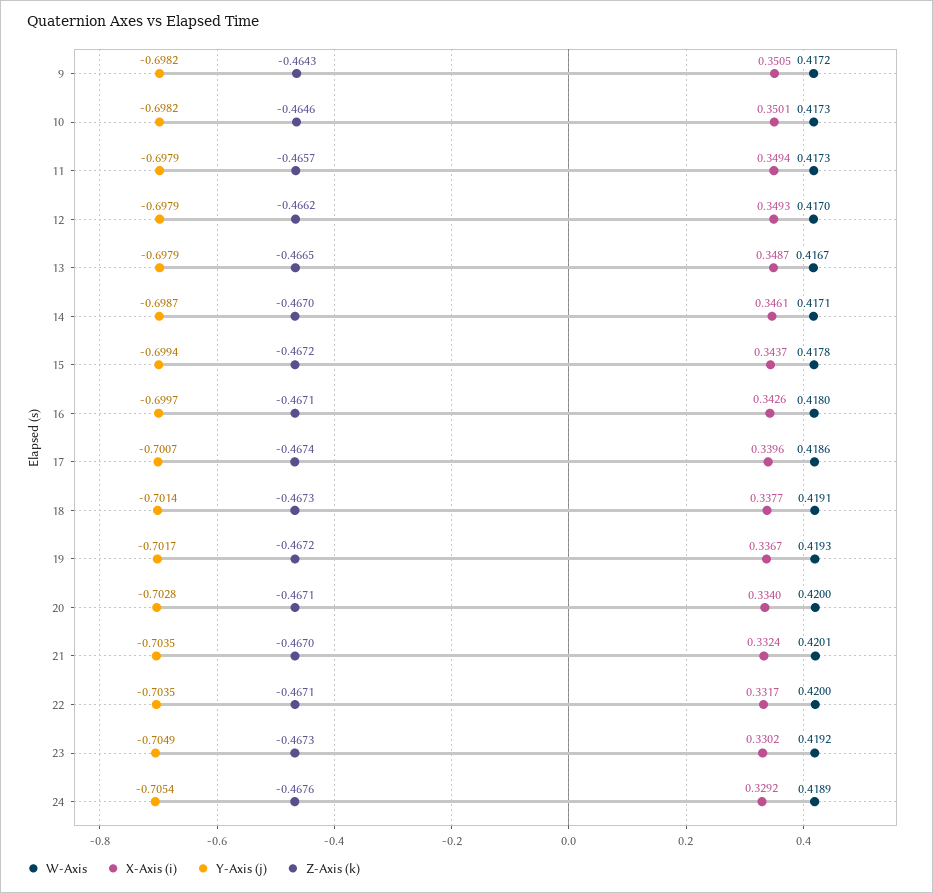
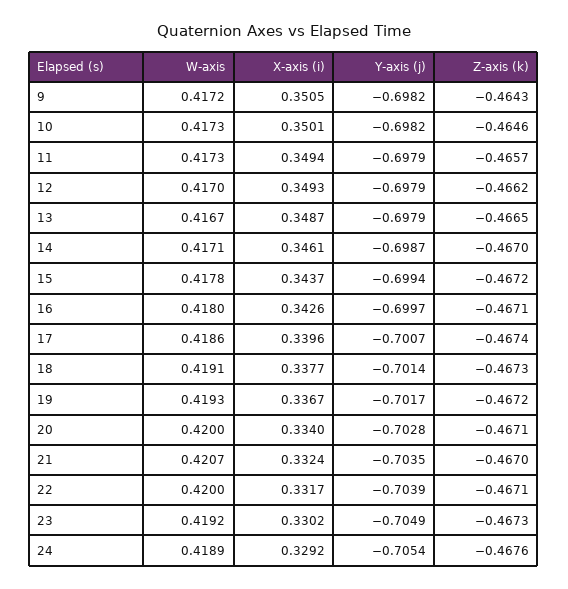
W-Axis, 21: 0.4201 -> 0.4207
Y-Axis (j), 22: -0.7035 -> -0.7039

